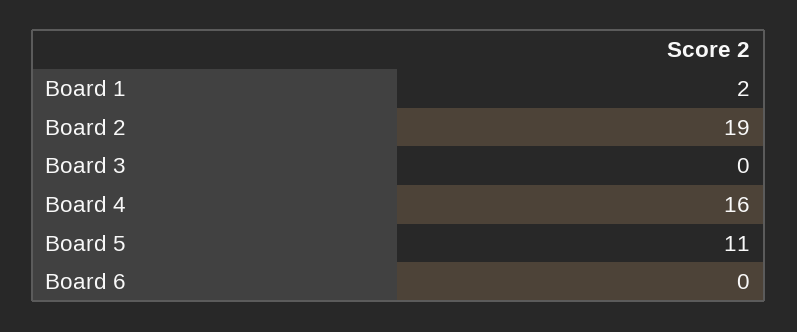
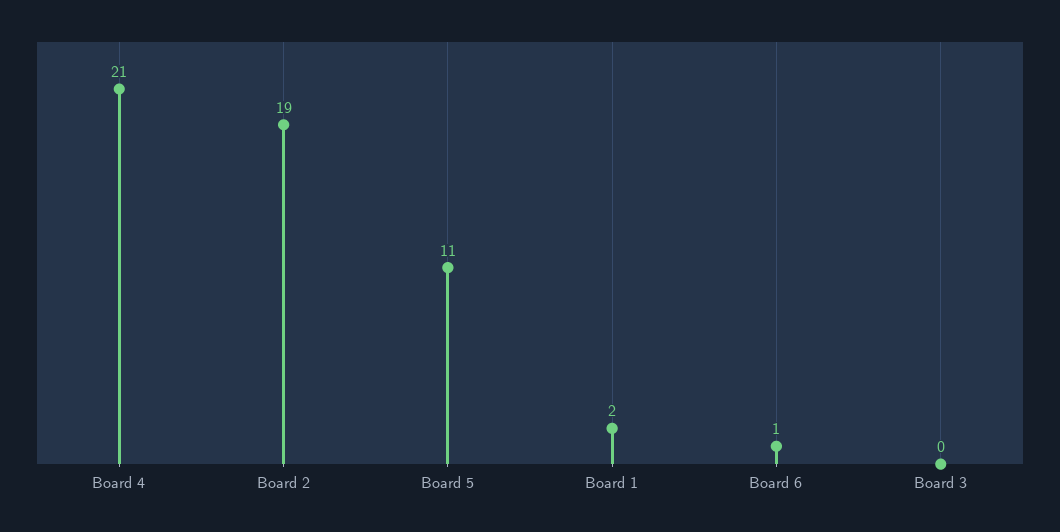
Board 4: 16 -> 21
Board 6: 0 -> 1

